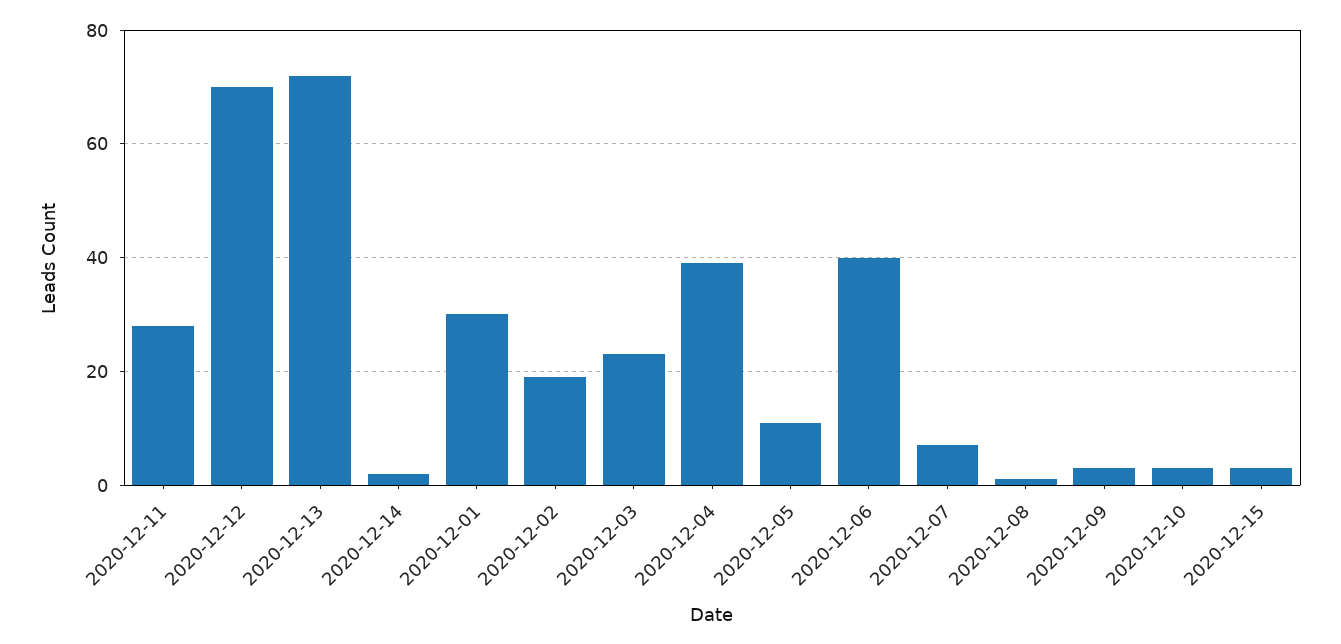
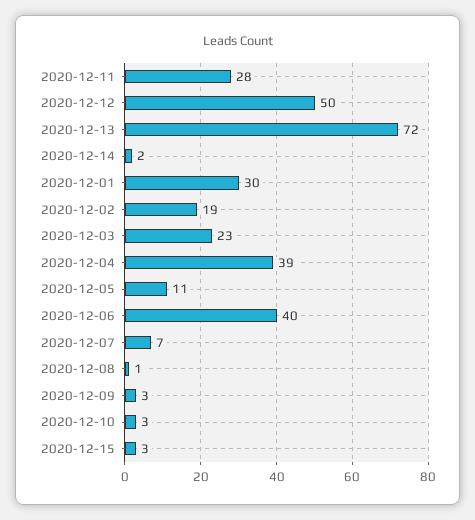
2020-12-12: 70 -> 50

